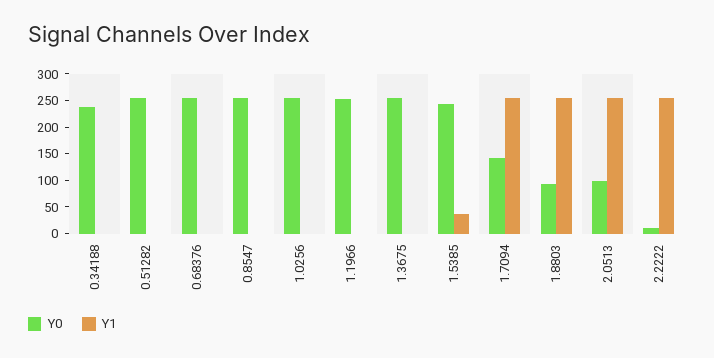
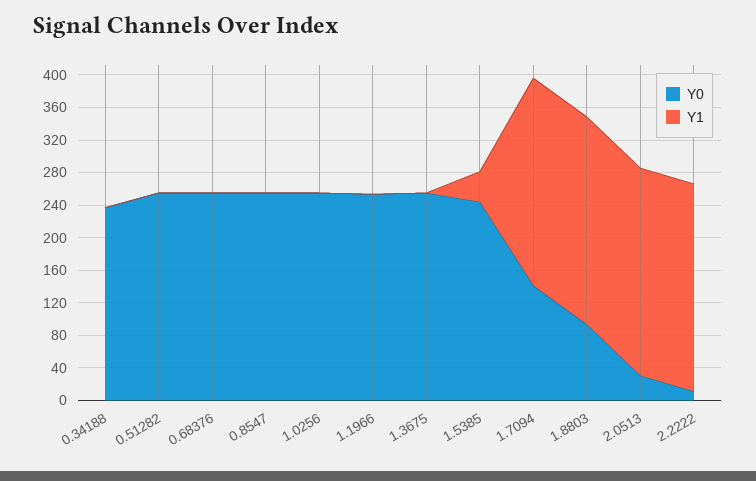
Y0, 2.0513: 100 -> 30

